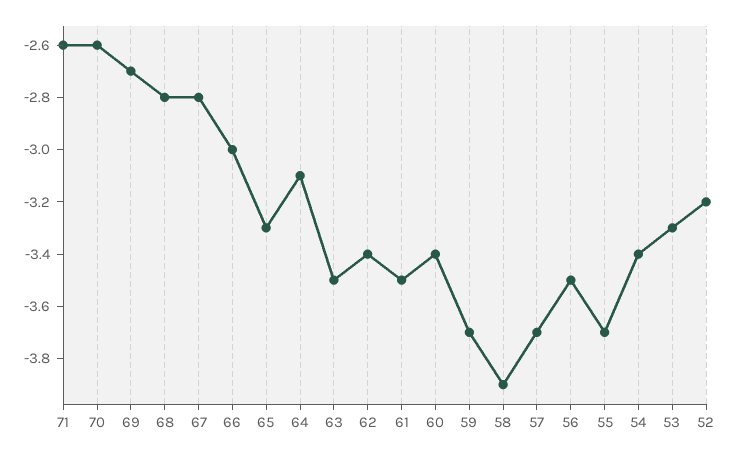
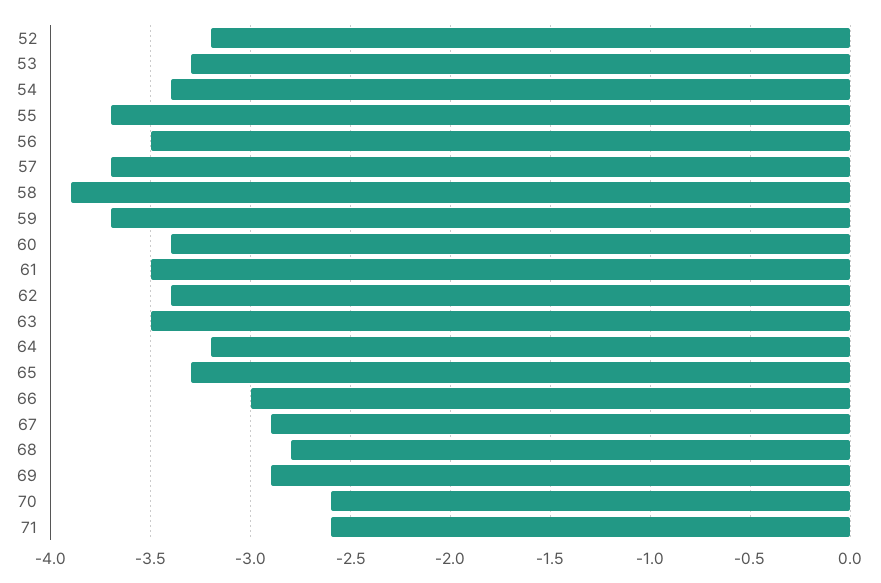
69: -2.7 -> -2.9
67: -2.8 -> -2.9
64: -3.1 -> -3.2

